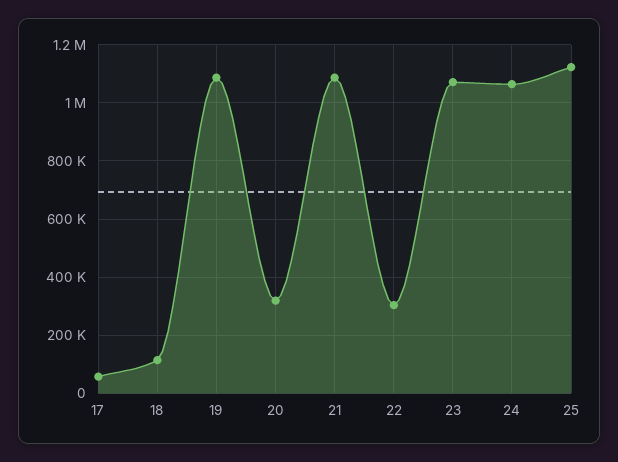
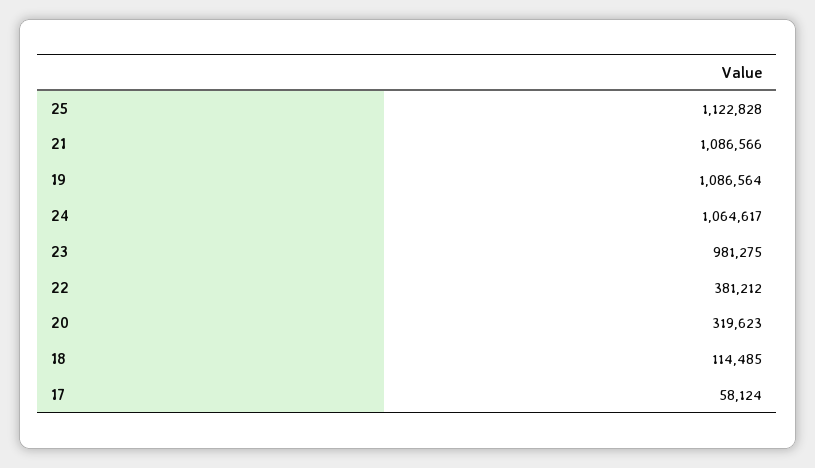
22: 300000 -> 381212
23: 1075000 -> 981275

